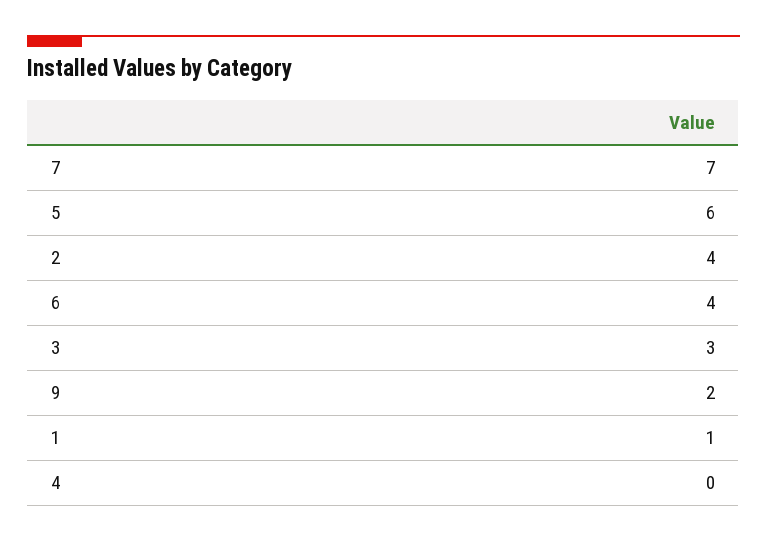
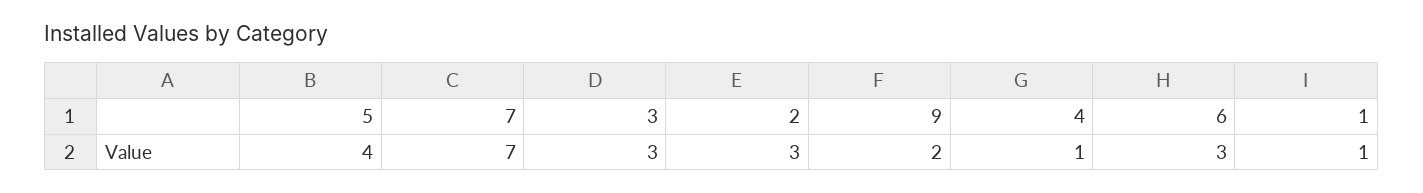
5: 6 -> 4
2: 4 -> 3
6: 4 -> 3
4: 0 -> 1

